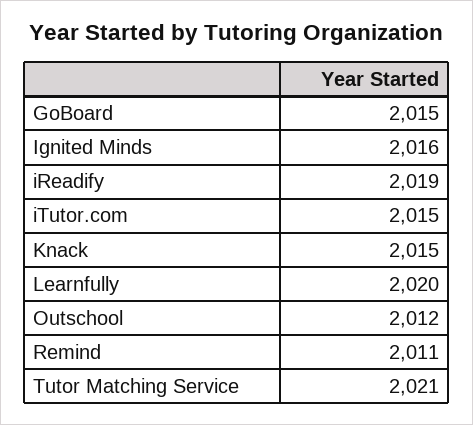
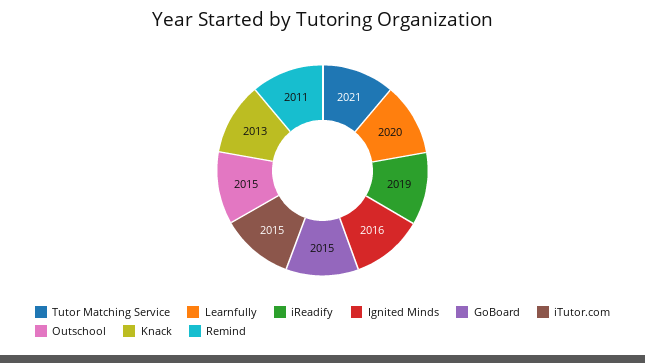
Knack: 2015 -> 2013
Outschool: 2012 -> 2015

